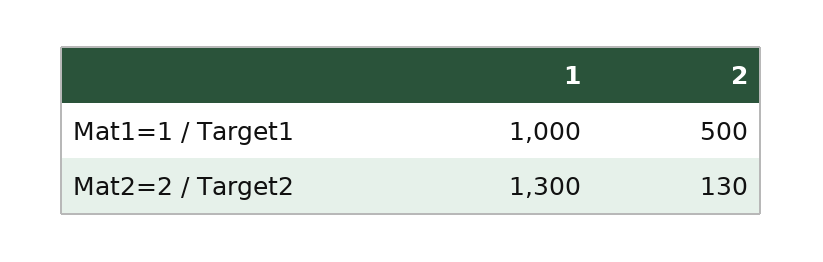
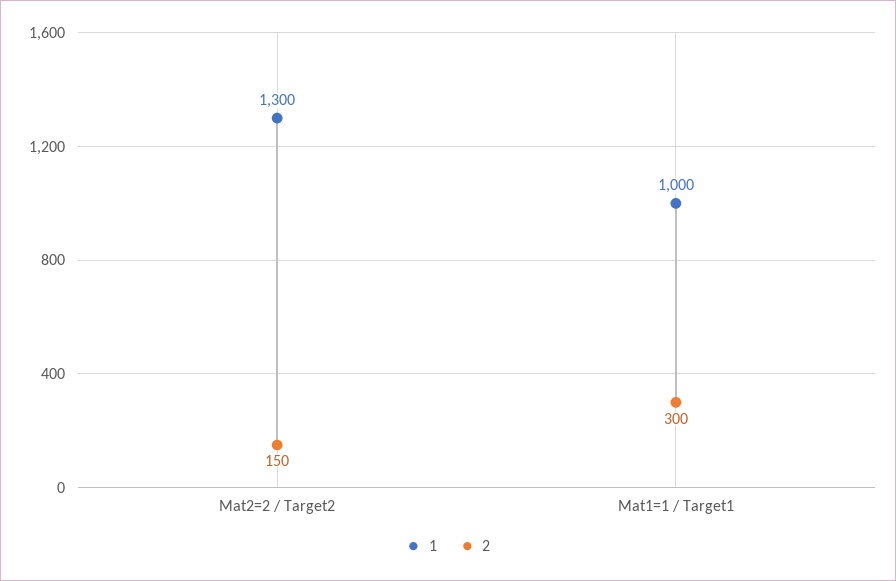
2, Mat1=1 / Target1: 500 -> 300
2, Mat2=2 / Target2: 130 -> 150

